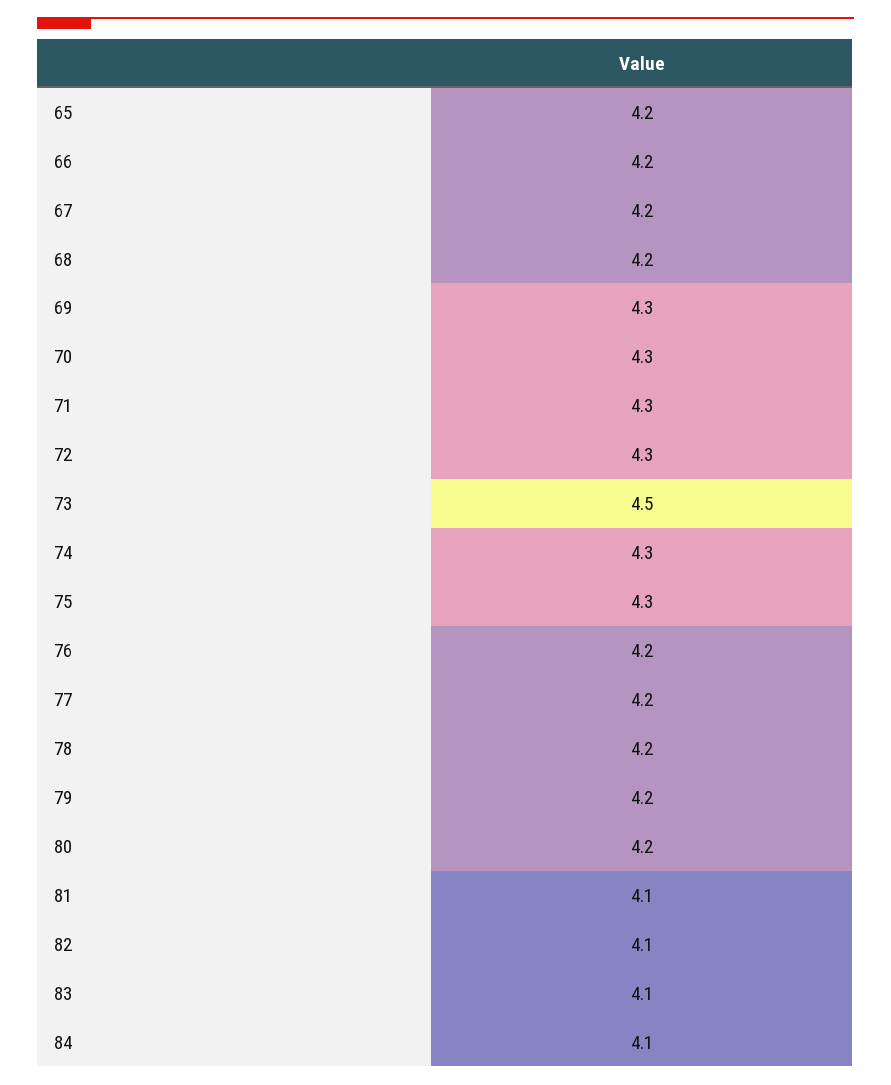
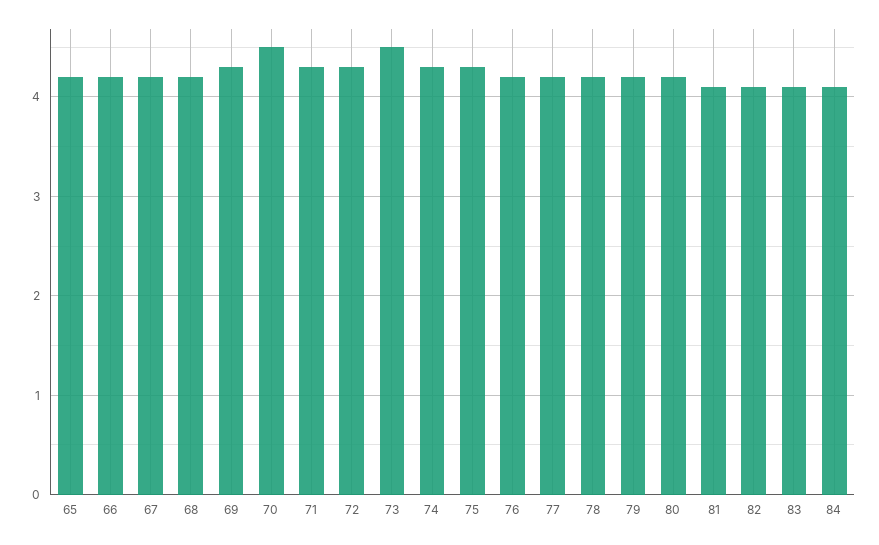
70: 4.3 -> 4.5

